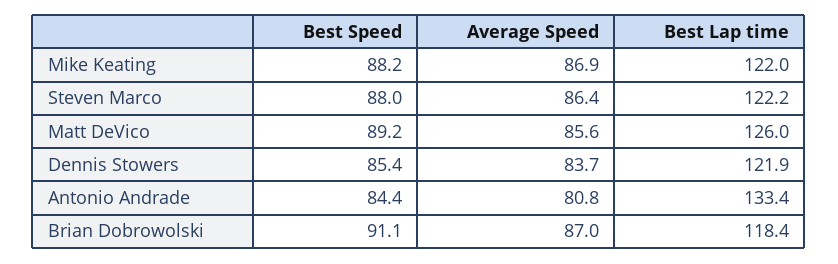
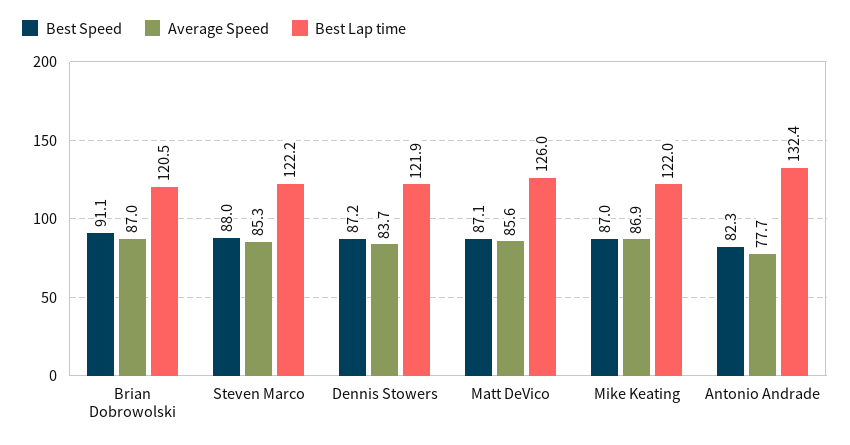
Best Speed, Mike Keating: 88.2 -> 87
Average Speed, Steven Marco: 86.4 -> 85.3
Best Speed, Matt DeVico: 89.2 -> 87.1
Best Speed, Dennis Stowers: 85.4 -> 87.2
Best Speed, Antonio Andrade: 84.4 -> 82.3
Average Speed, Antonio Andrade: 80.8 -> 77.7
Best Lap time, Antonio Andrade: 133.4 -> 132.4
Best Lap time, Brian Dobrowolski: 118.4 -> 120.5

